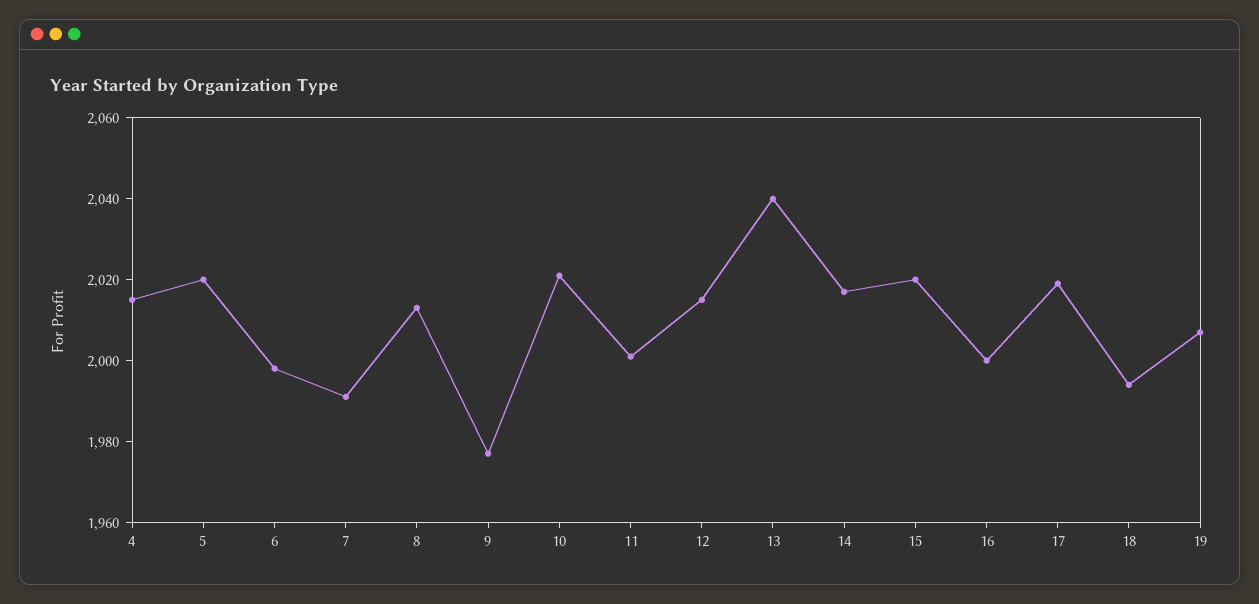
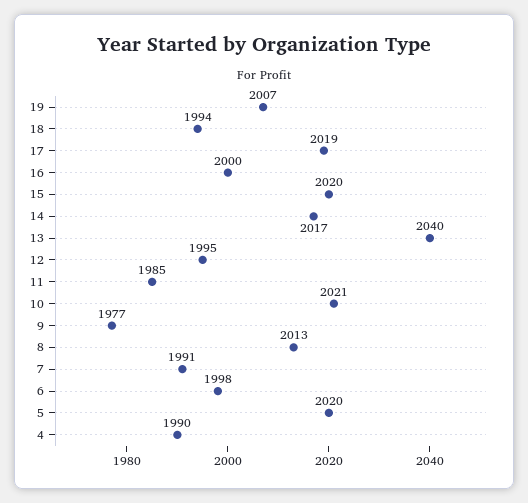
4: 2015 -> 1990
11: 2000 -> 1985
12: 2015 -> 1995

